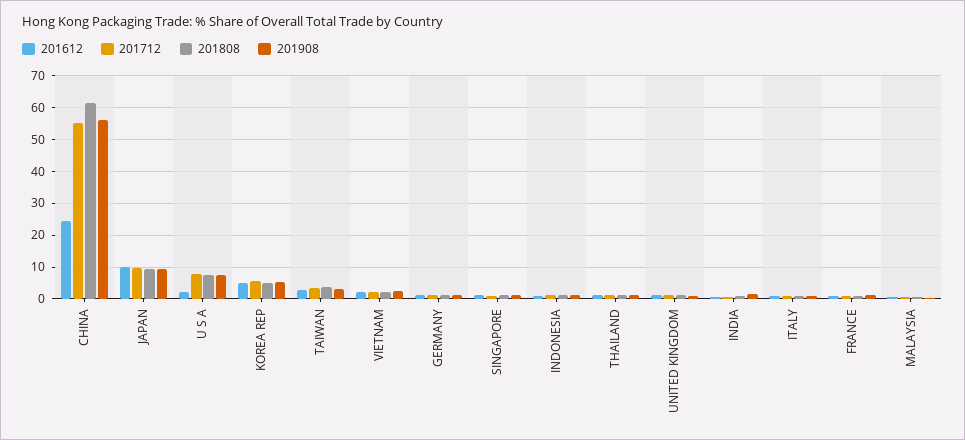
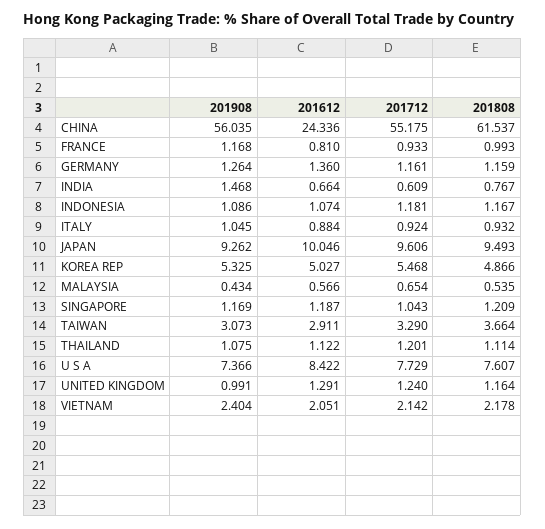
201612, U S A: 2 -> 8.422

